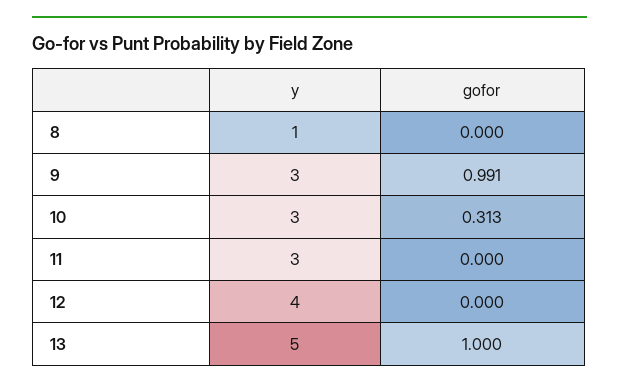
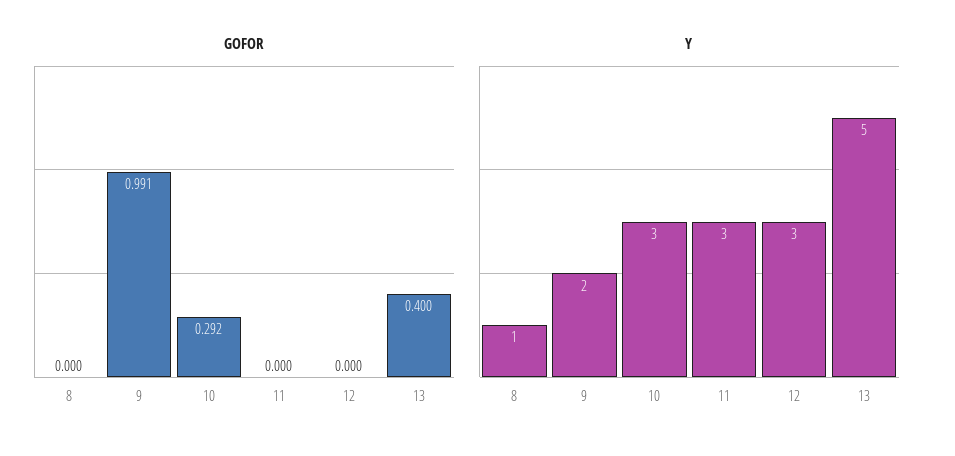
y, 9: 3 -> 2
gofor, 10: 0.313 -> 0.292
y, 12: 4 -> 3
gofor, 13: 1 -> 0.4

